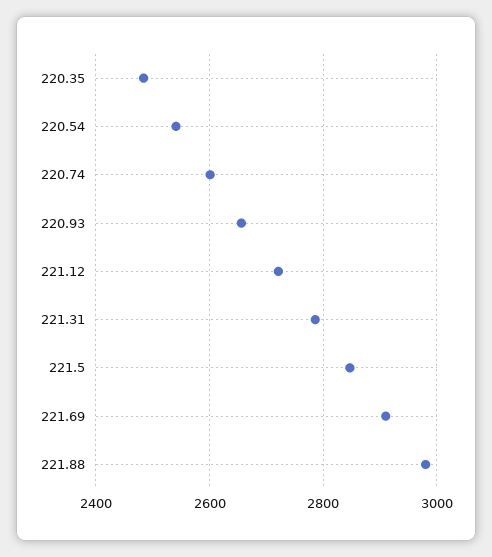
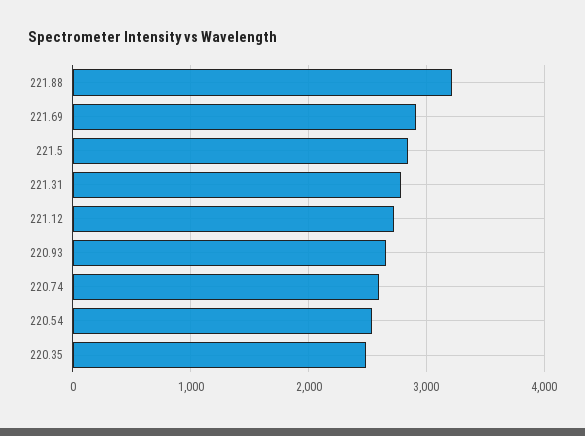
221.88: 2980 -> 3200

